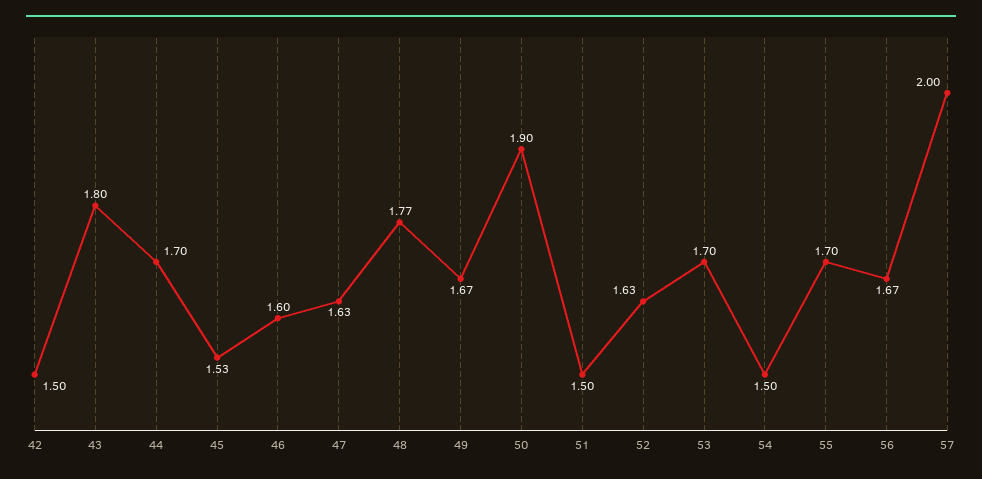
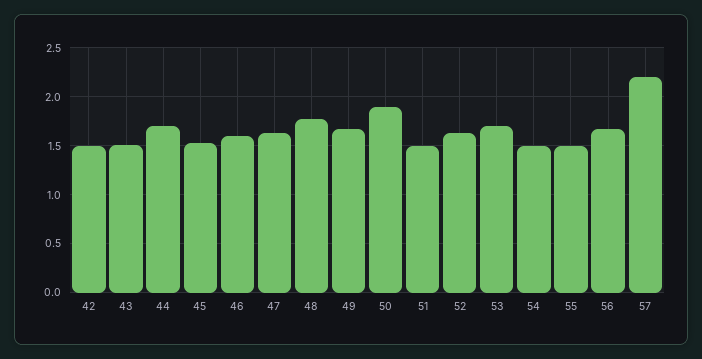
43: 1.8 -> 1.5
55: 1.7 -> 1.5
57: 2 -> 2.2

